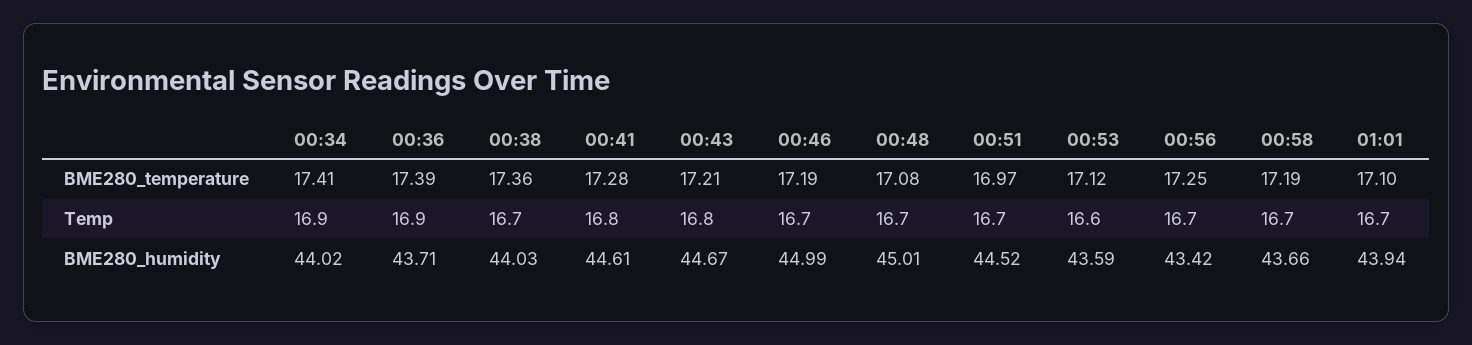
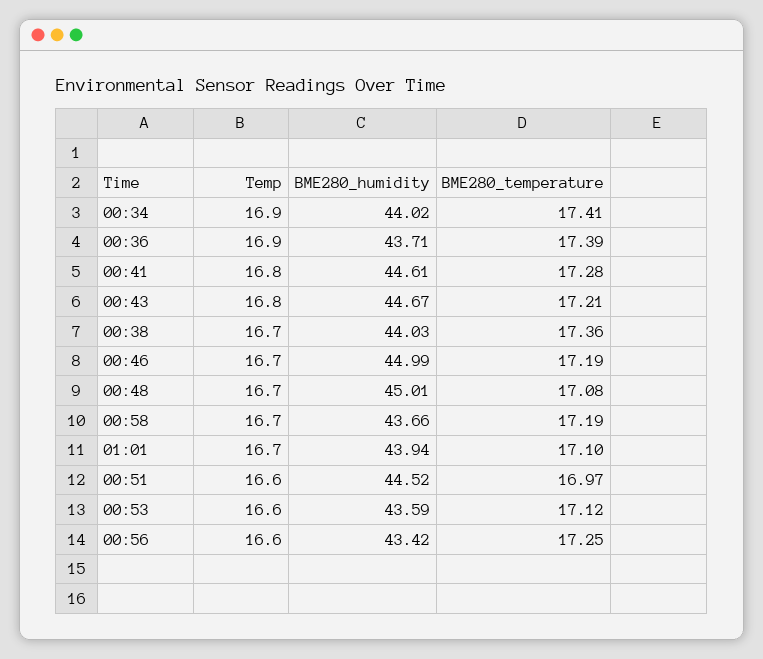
00:51, Temp: 16.7 -> 16.6
00:56, Temp: 16.7 -> 16.6

